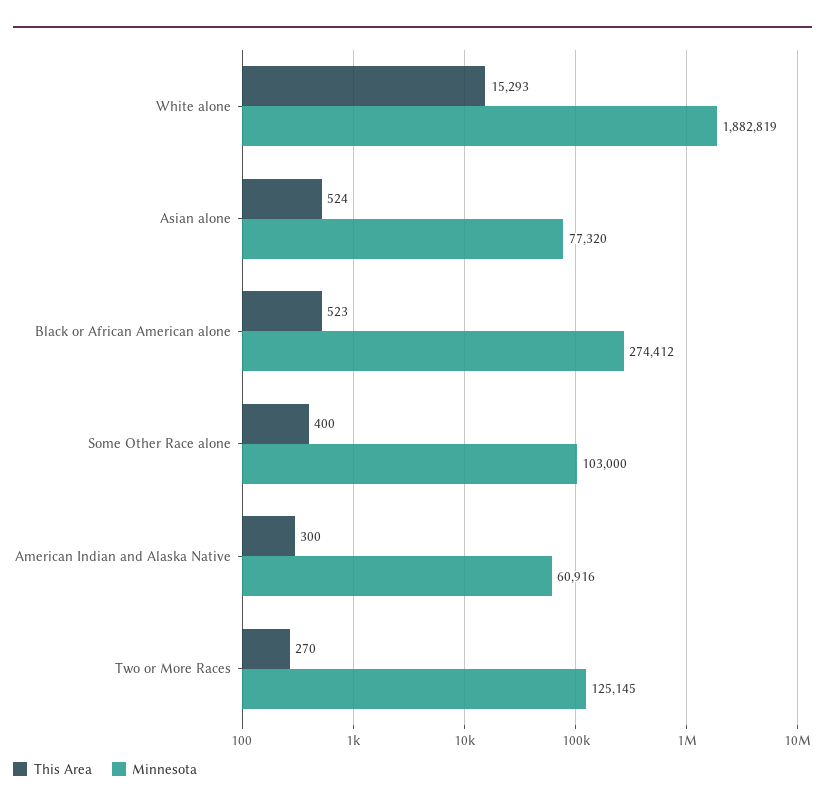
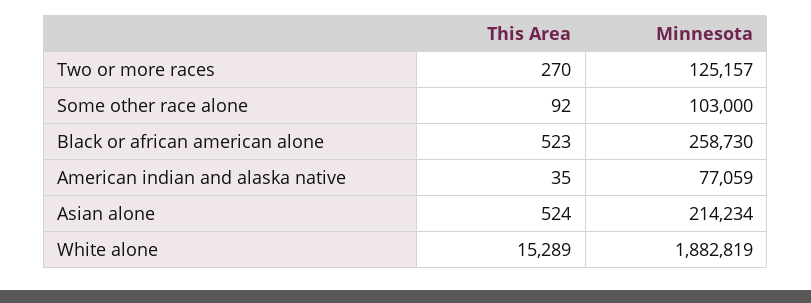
This Area, White alone: 15293 -> 15289
Minnesota, Asian alone: 77320 -> 214234
Minnesota, Black or African American alone: 274412 -> 258730
This Area, Some Other Race alone: 400 -> 92
This Area, American Indian and Alaska Native: 300 -> 35
Minnesota, American Indian and Alaska Native: 60916 -> 77059
Minnesota, Two or More Races: 125145 -> 125157

